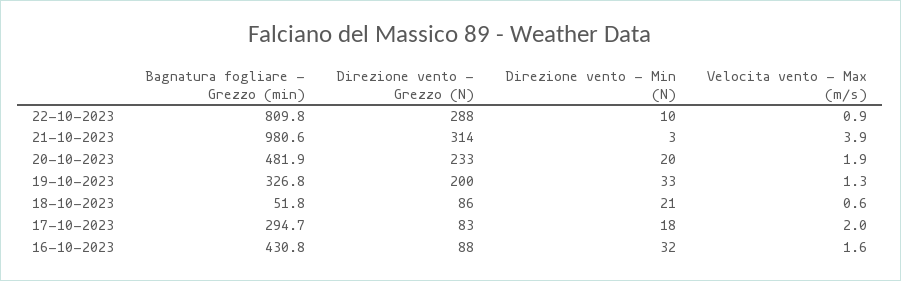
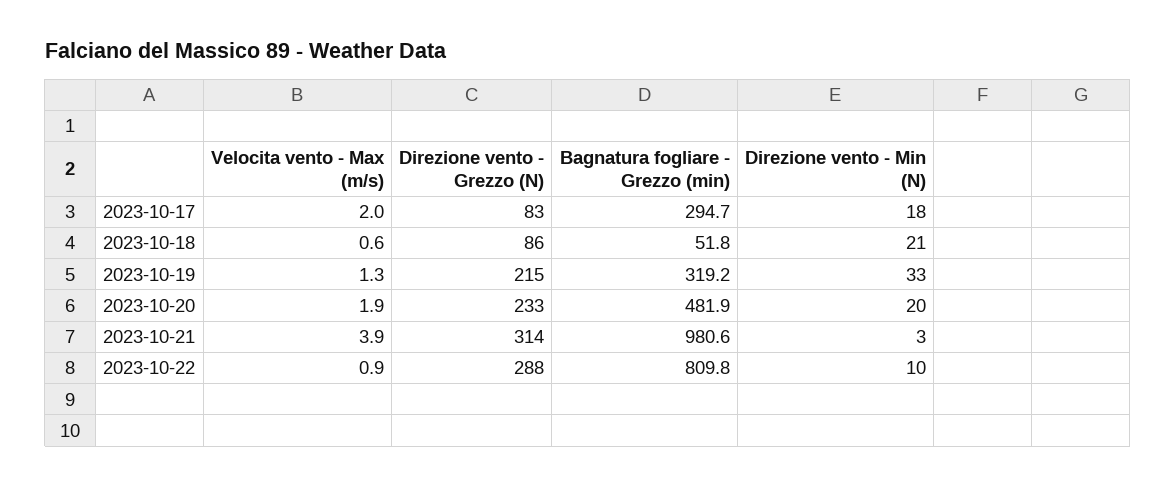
Bagnatura fogliare - Grezzo (min), 19-10-2023: 326.8 -> 319.2
Direzione vento - Grezzo (N), 19-10-2023: 200 -> 215
Bagnatura fogliare - Grezzo (min), 16-10-2023: 430.8 -> none
Direzione vento - Grezzo (N), 16-10-2023: 88 -> none
Direzione vento - Min (N), 16-10-2023: 32 -> none
Velocita vento - Max (m/s), 16-10-2023: 1.6 -> none

